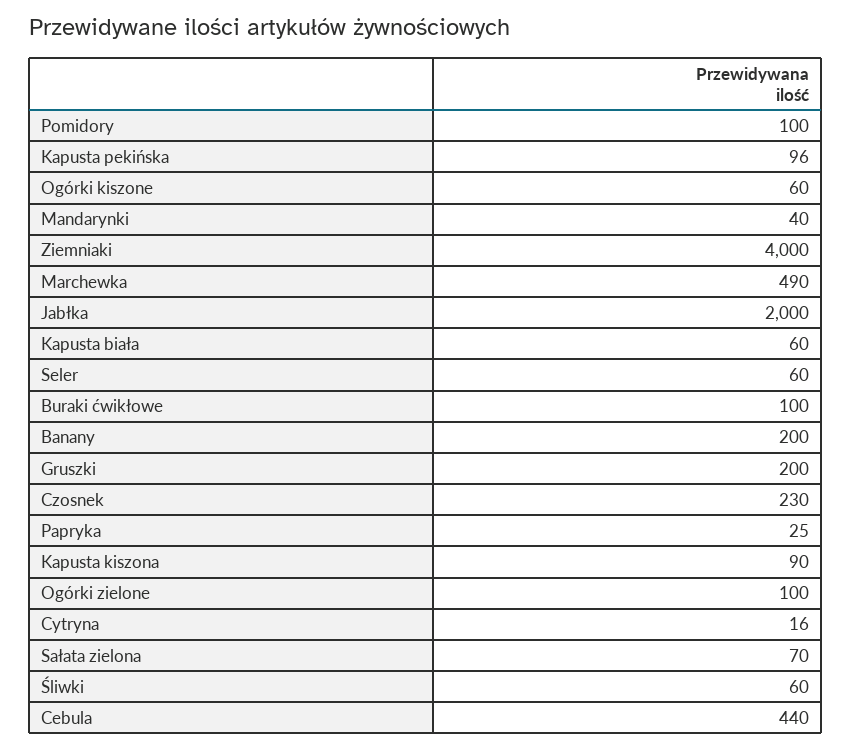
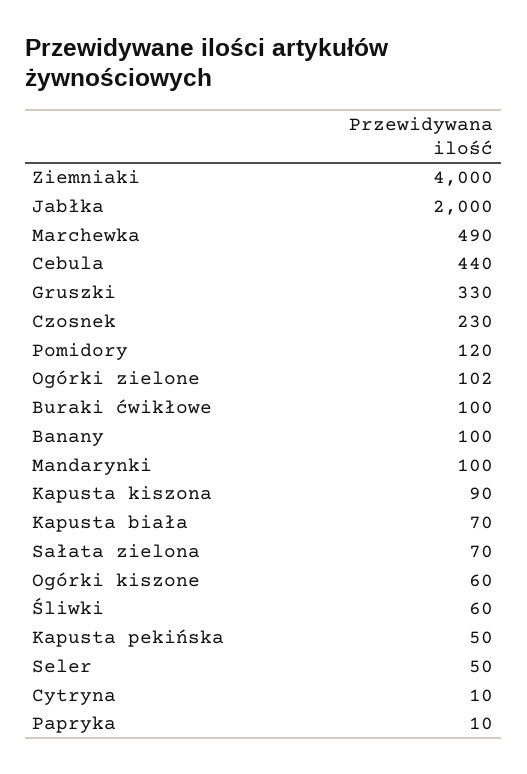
Pomidory: 100 -> 120
Kapusta pekińska: 96 -> 50
Mandarynki: 40 -> 100
Kapusta biała: 60 -> 70
Seler: 60 -> 50
Banany: 200 -> 100
Gruszki: 200 -> 330
Papryka: 25 -> 10
Ogórki zielone: 100 -> 102
Cytryna: 16 -> 10

